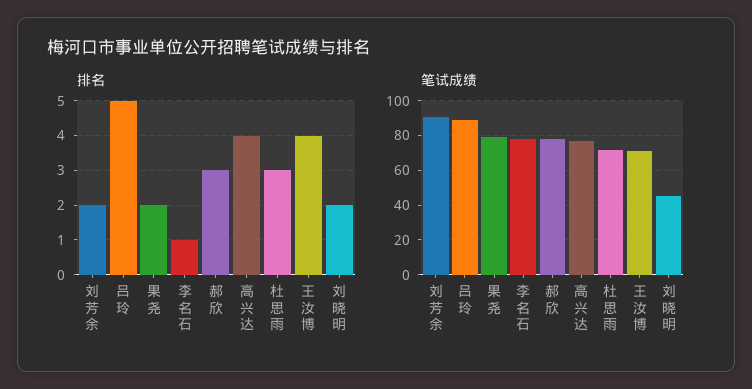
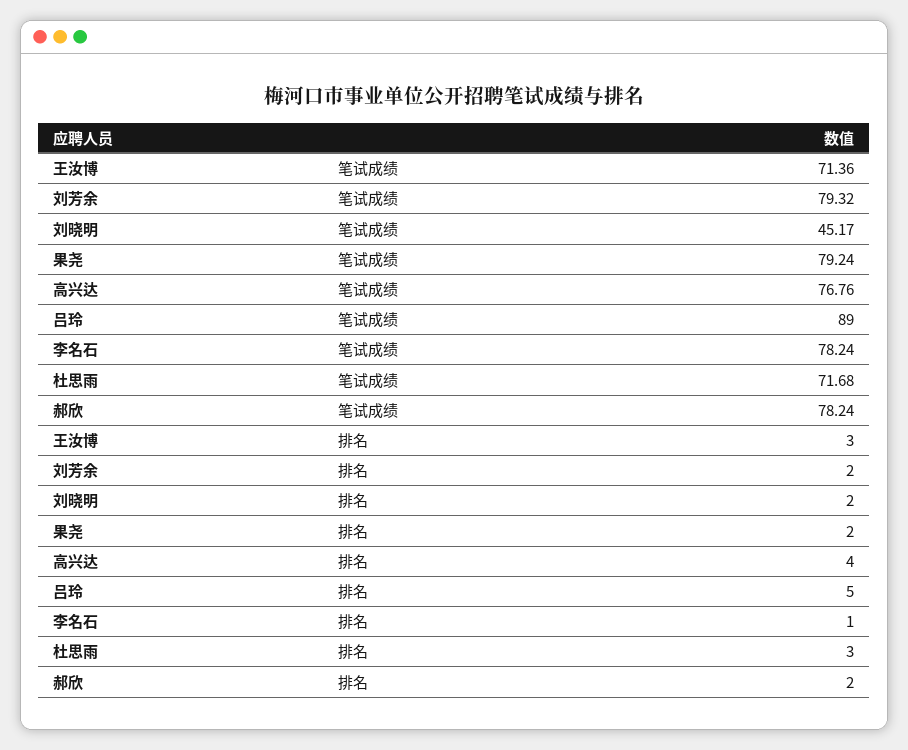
排名, 郝欣: 3 -> 2
排名, 王汝博: 4 -> 3
笔试成绩, 刘芳余: 90 -> 79.32

